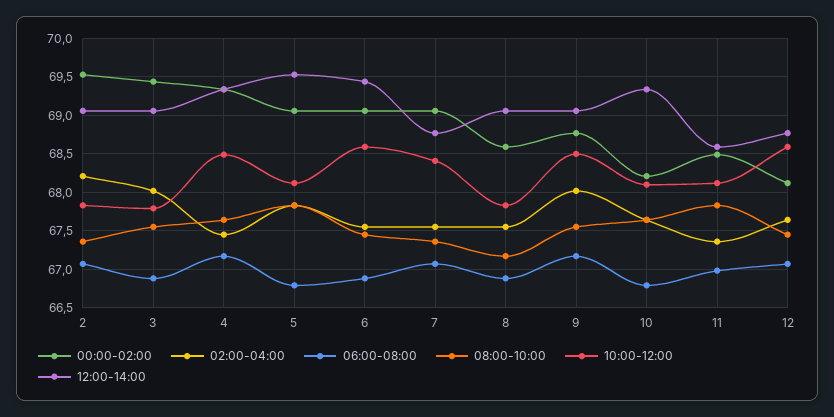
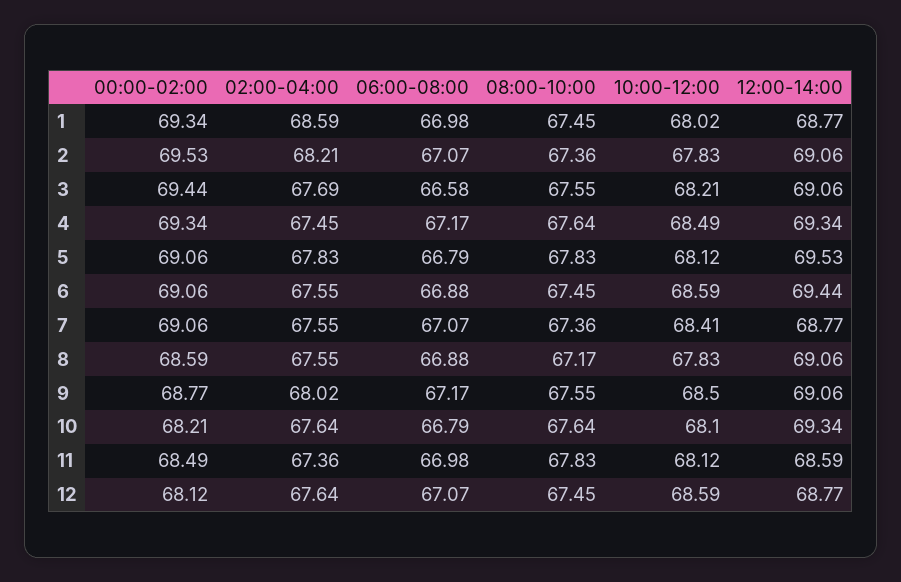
02:00-04:00, 3: 68 -> 67.69
06:00-08:00, 3: 66.9 -> 66.58
10:00-12:00, 3: 67.8 -> 68.21
00:00-02:00, 1: none -> 69.34
02:00-04:00, 1: none -> 68.59
06:00-08:00, 1: none -> 66.98
08:00-10:00, 1: none -> 67.45
10:00-12:00, 1: none -> 68.02
12:00-14:00, 1: none -> 68.77

